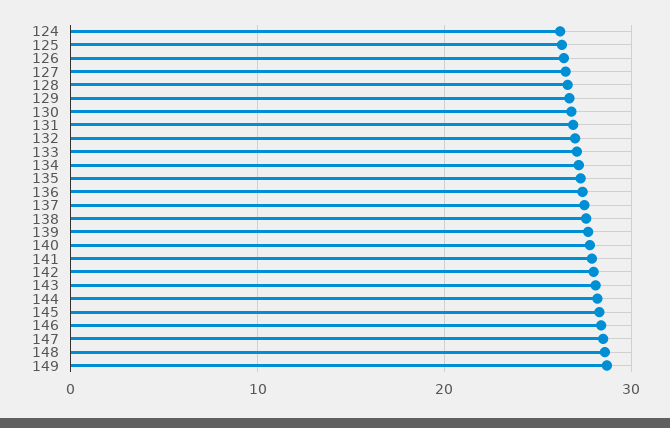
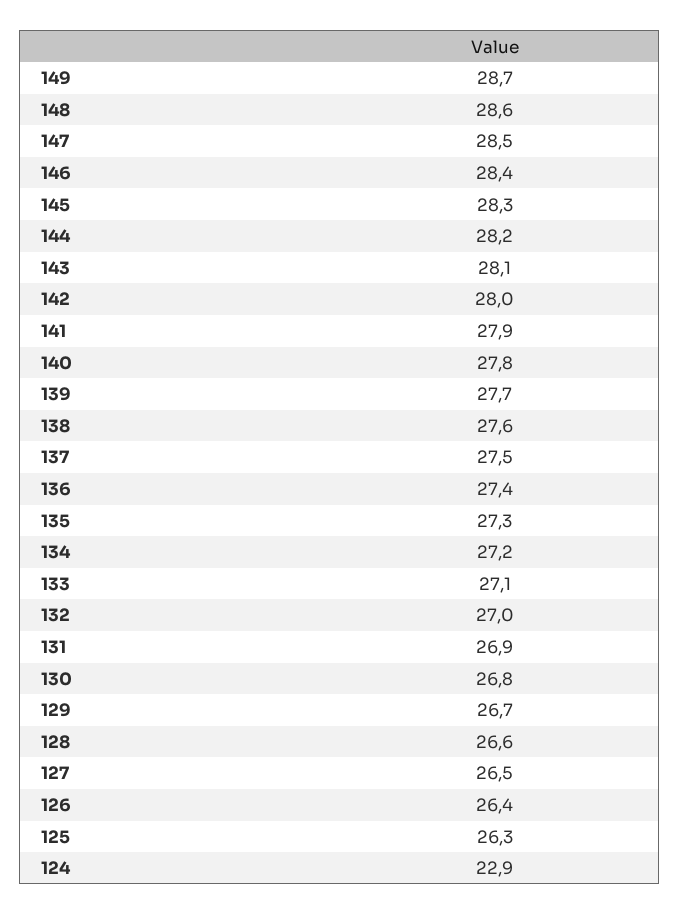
124: 26 -> 22.9

